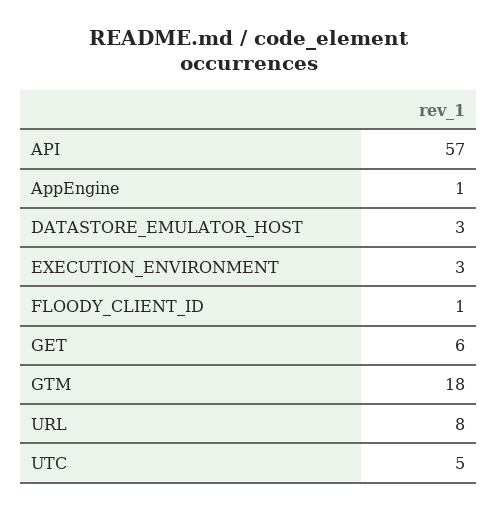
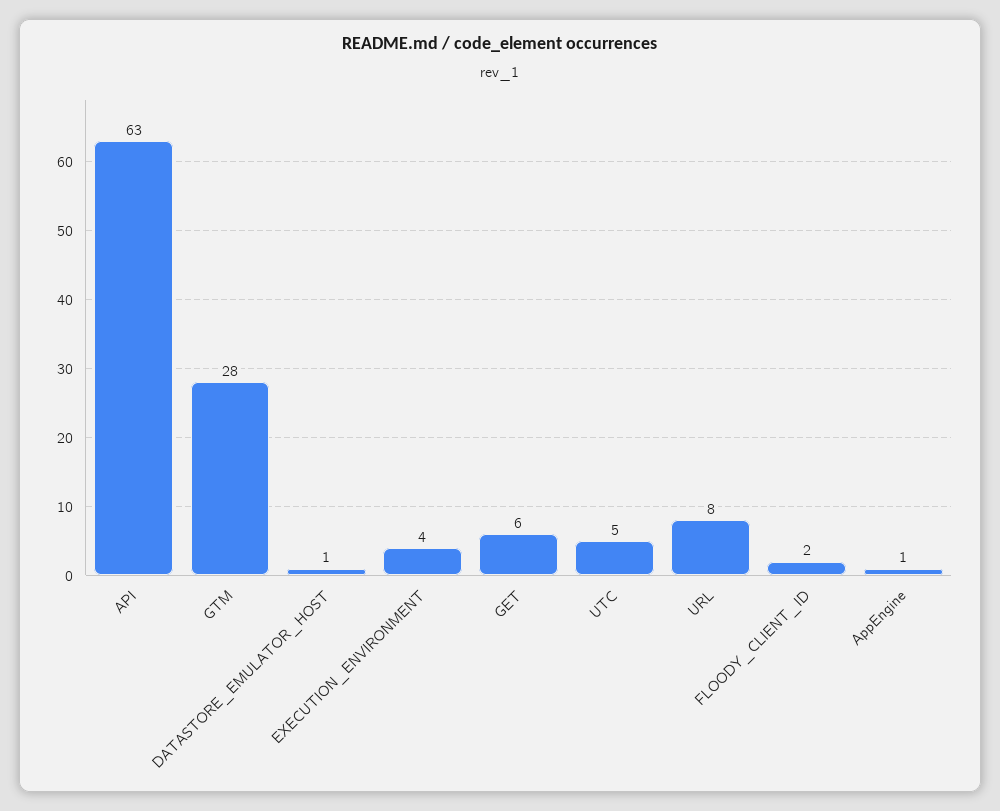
API: 57 -> 63
DATASTORE_EMULATOR_HOST: 3 -> 1
EXECUTION_ENVIRONMENT: 3 -> 4
FLOODY_CLIENT_ID: 1 -> 2
GTM: 18 -> 28

